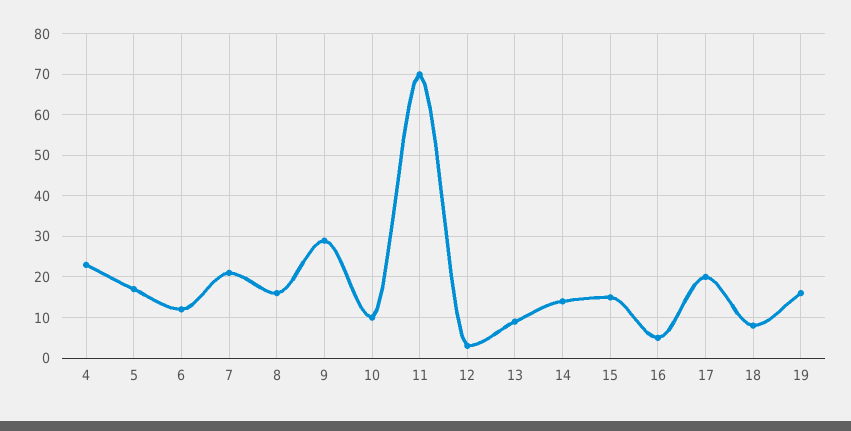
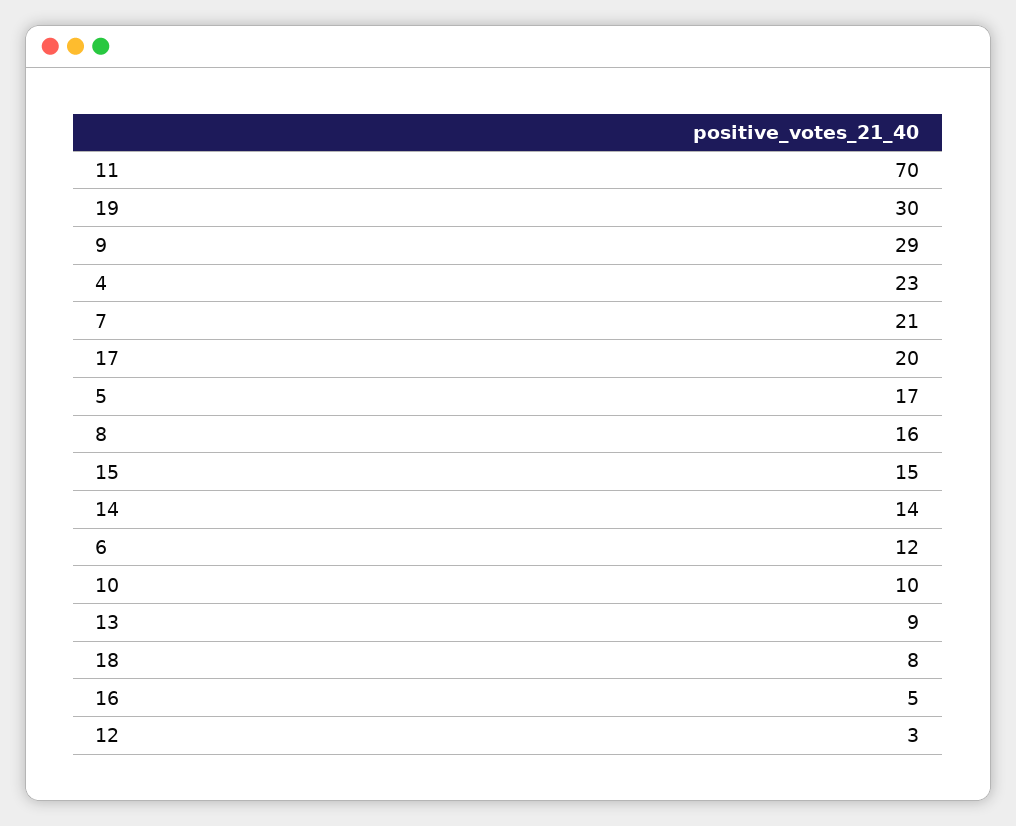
19: 15 -> 30

